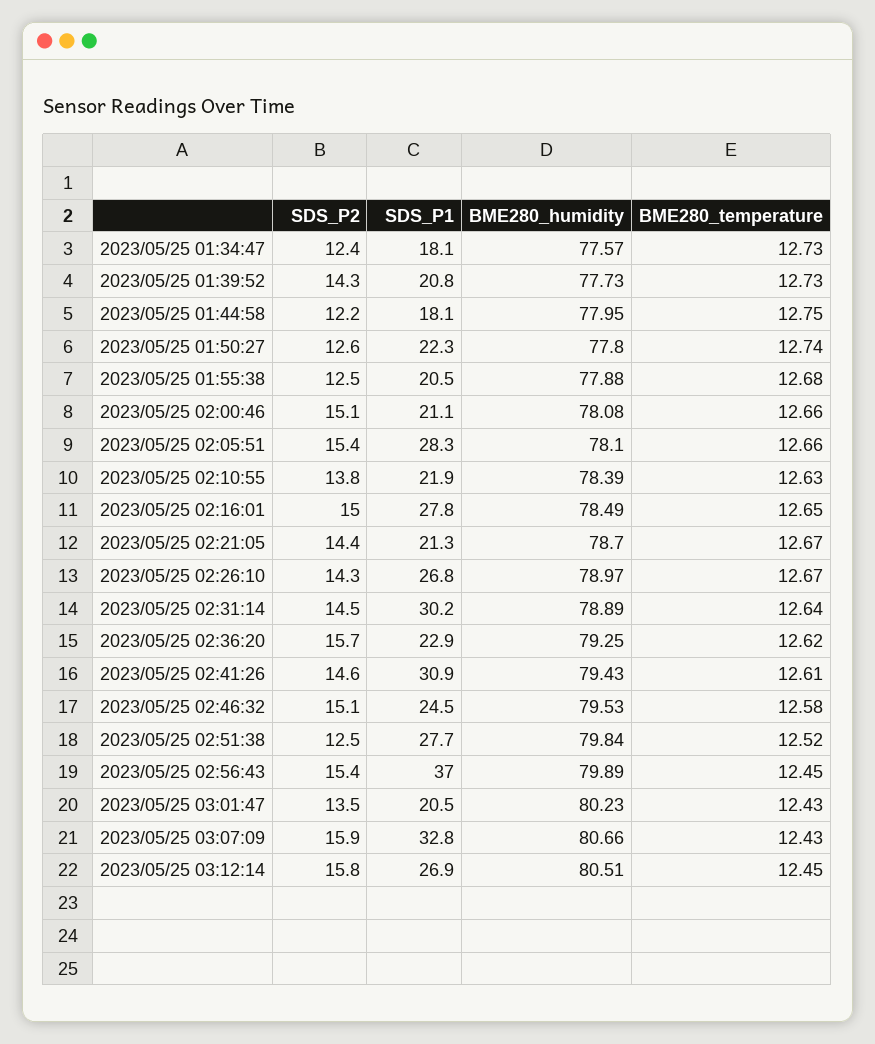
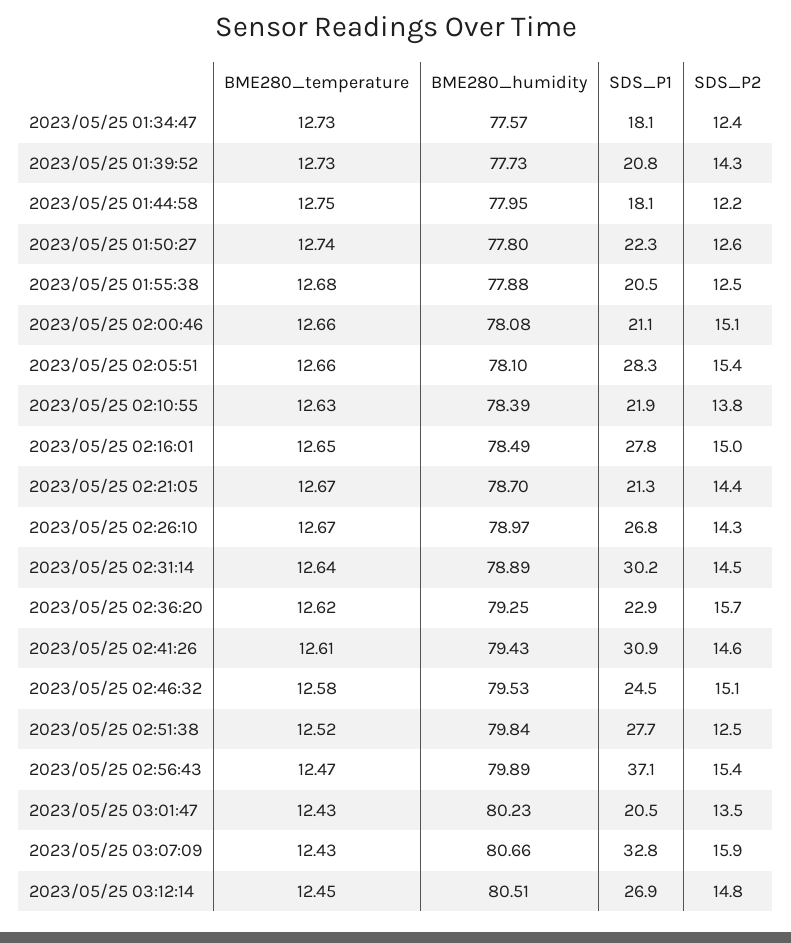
SDS_P1, 2023/05/25 02:56:43: 37 -> 37.1
BME280_temperature, 2023/05/25 02:56:43: 12.45 -> 12.47
SDS_P2, 2023/05/25 03:12:14: 15.8 -> 14.8

